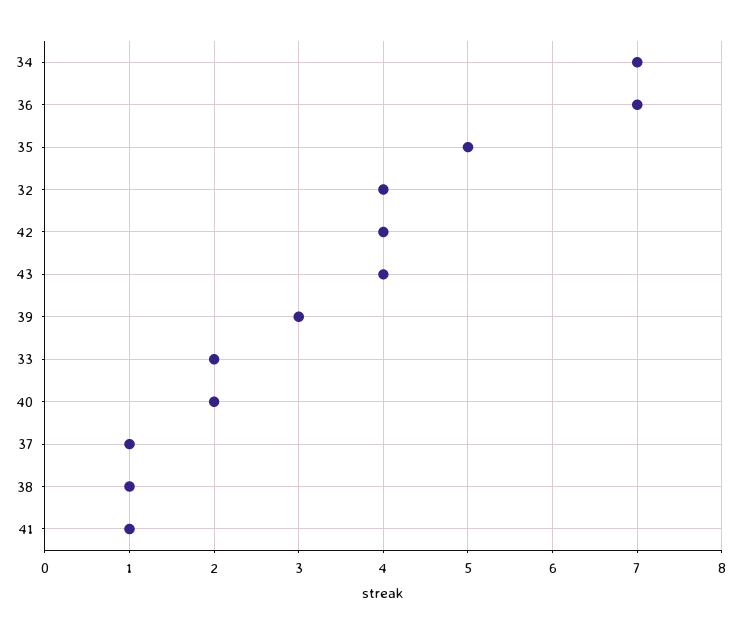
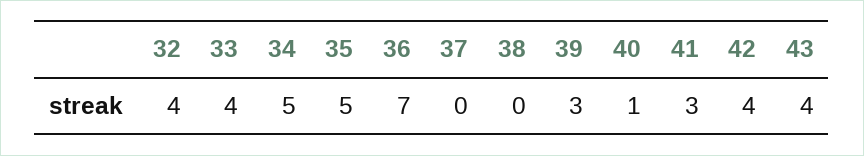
34: 7 -> 5
33: 2 -> 4
40: 2 -> 1
37: 1 -> 0
38: 1 -> 0
41: 1 -> 3

